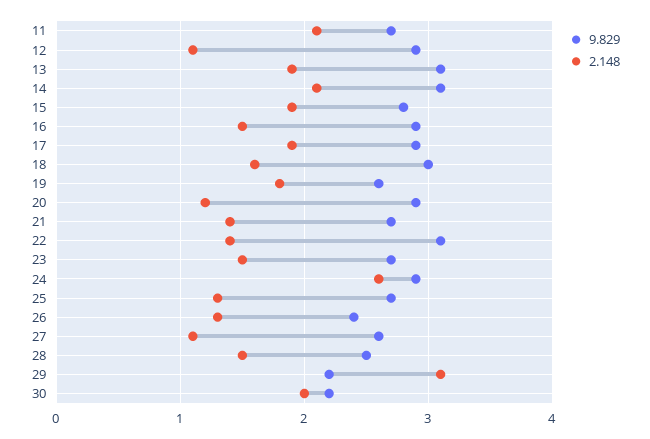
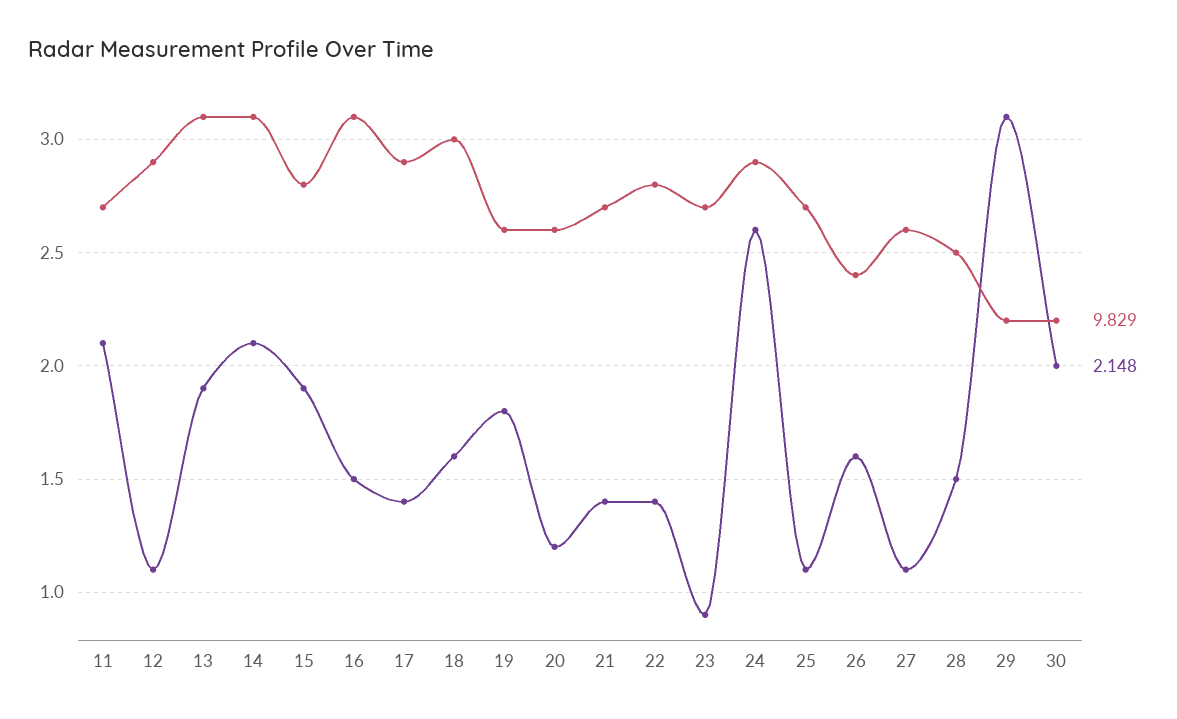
9.829, 16: 2.9 -> 3.1
2.148, 17: 1.9 -> 1.4
9.829, 20: 2.9 -> 2.6
9.829, 22: 3.1 -> 2.8
2.148, 23: 1.5 -> 0.9
2.148, 25: 1.3 -> 1.1
2.148, 26: 1.3 -> 1.6

